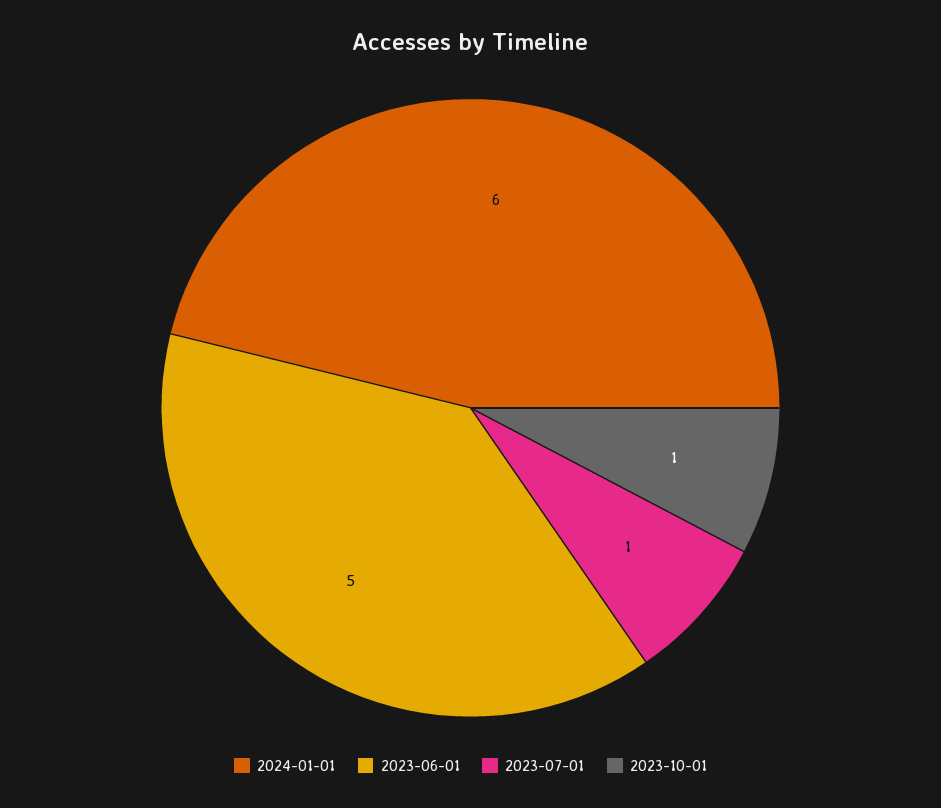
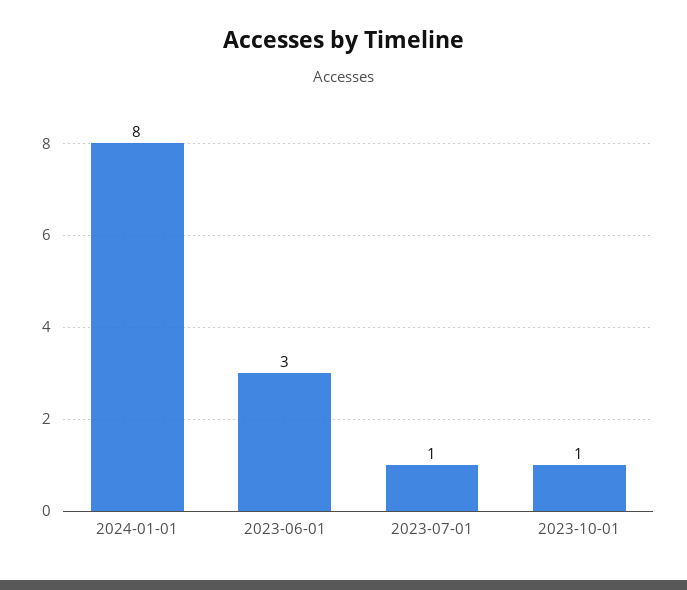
2024-01-01: 6 -> 8
2023-06-01: 5 -> 3

